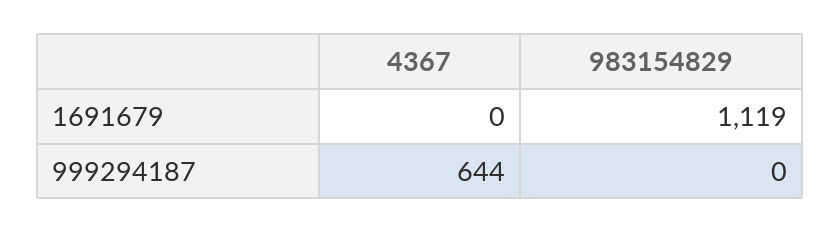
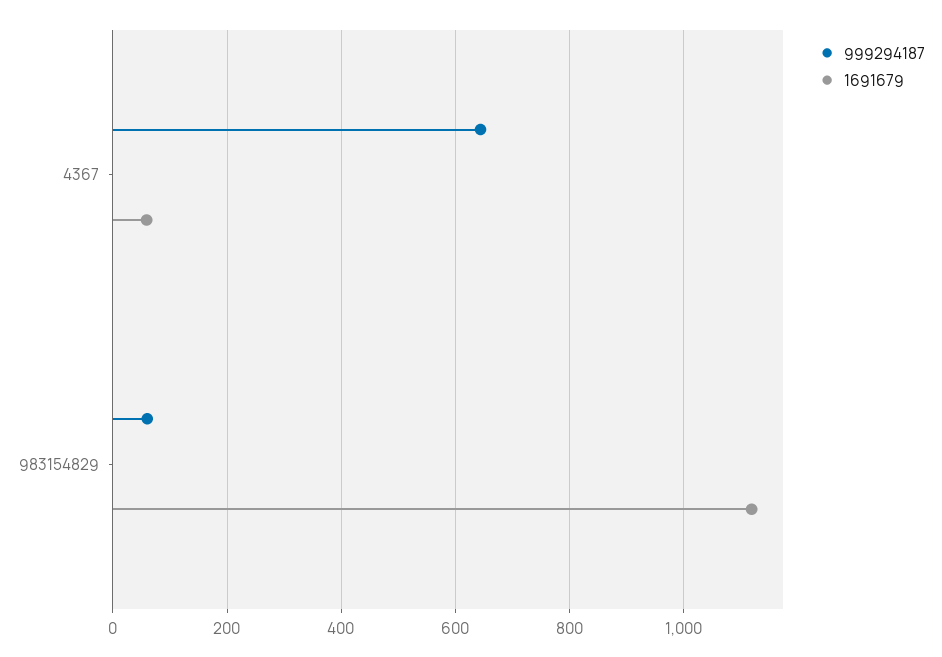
1691679, 4367: 0 -> 60
999294187, 983154829: 0 -> 60

